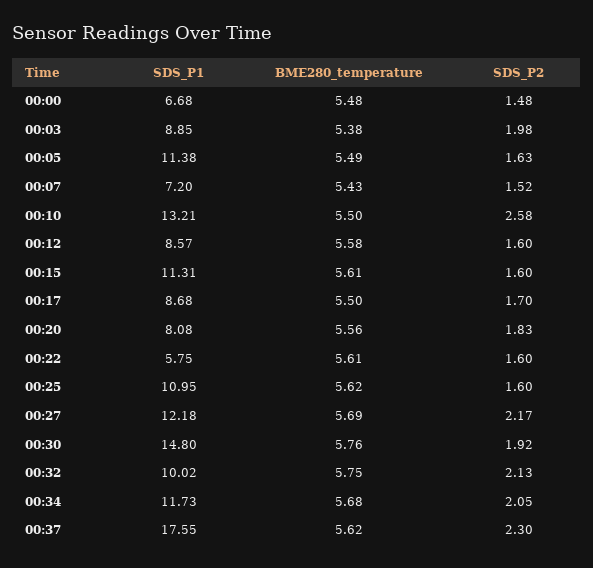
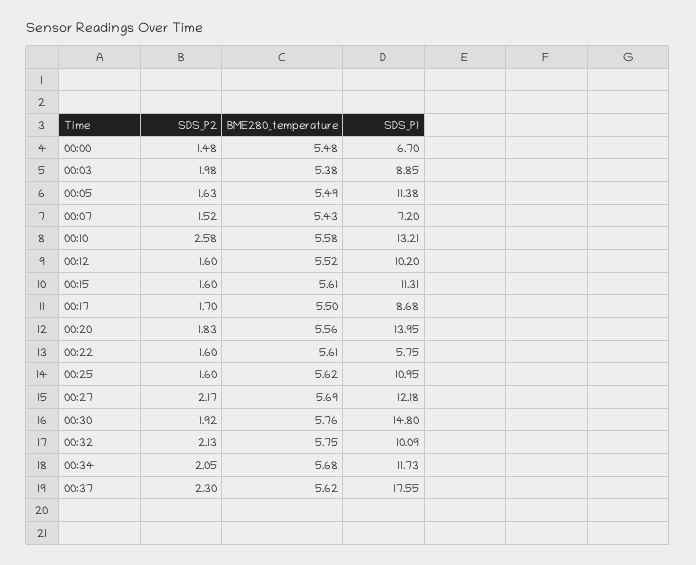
SDS_P1, 00:00: 6.68 -> 6.7
BME280_temperature, 00:10: 5.5 -> 5.58
SDS_P1, 00:12: 8.57 -> 10.2
BME280_temperature, 00:12: 5.58 -> 5.52
SDS_P1, 00:20: 8.08 -> 13.95
SDS_P1, 00:32: 10.02 -> 10.09

